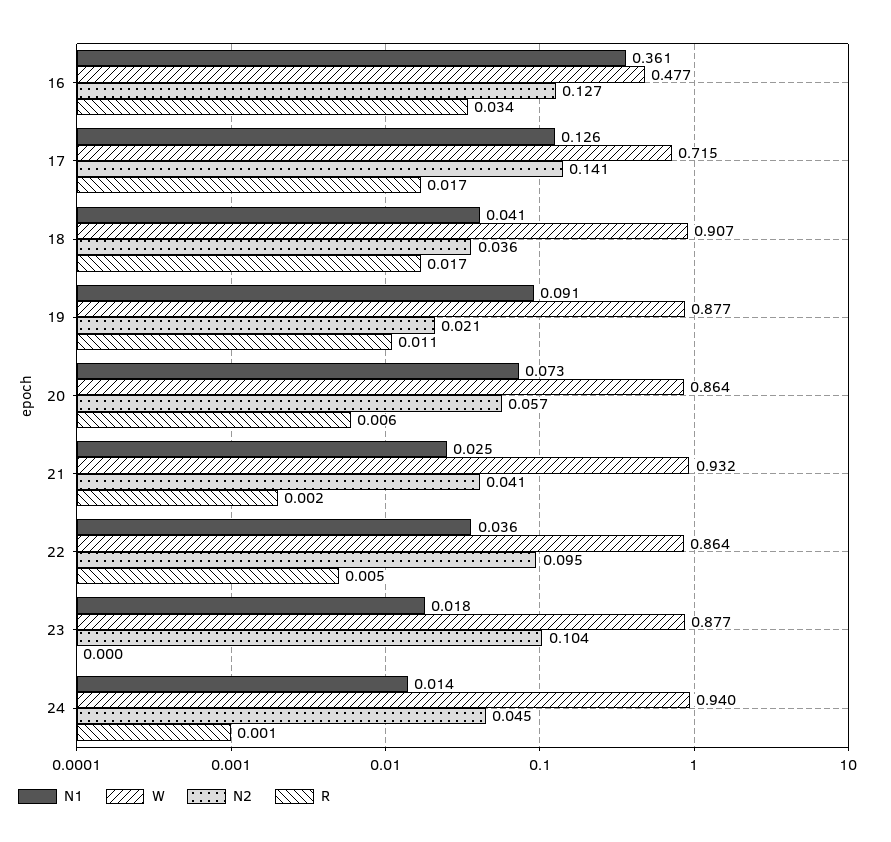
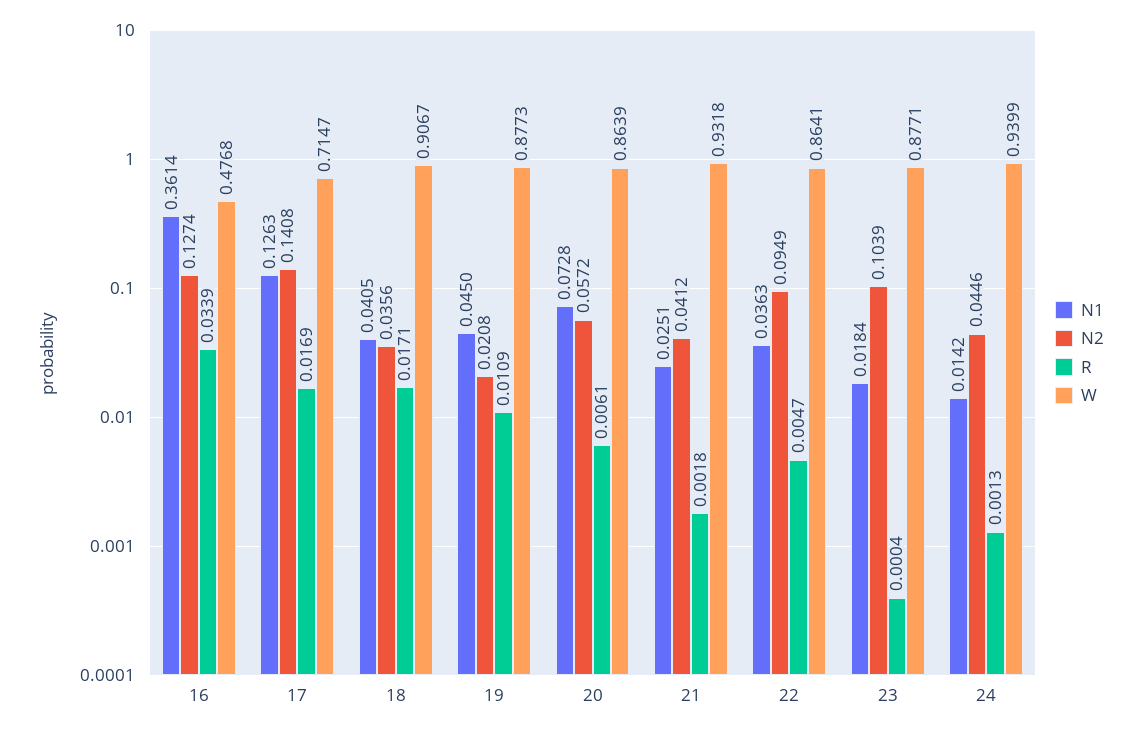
N1, 19: 0.091 -> 0.045

